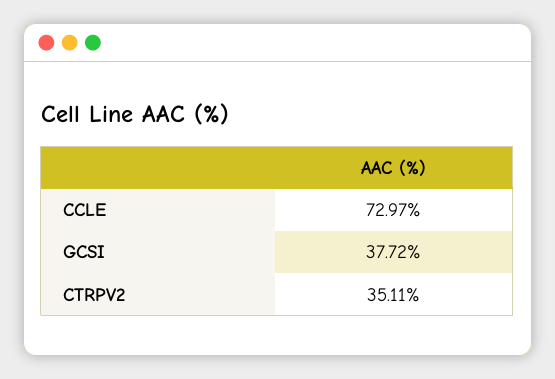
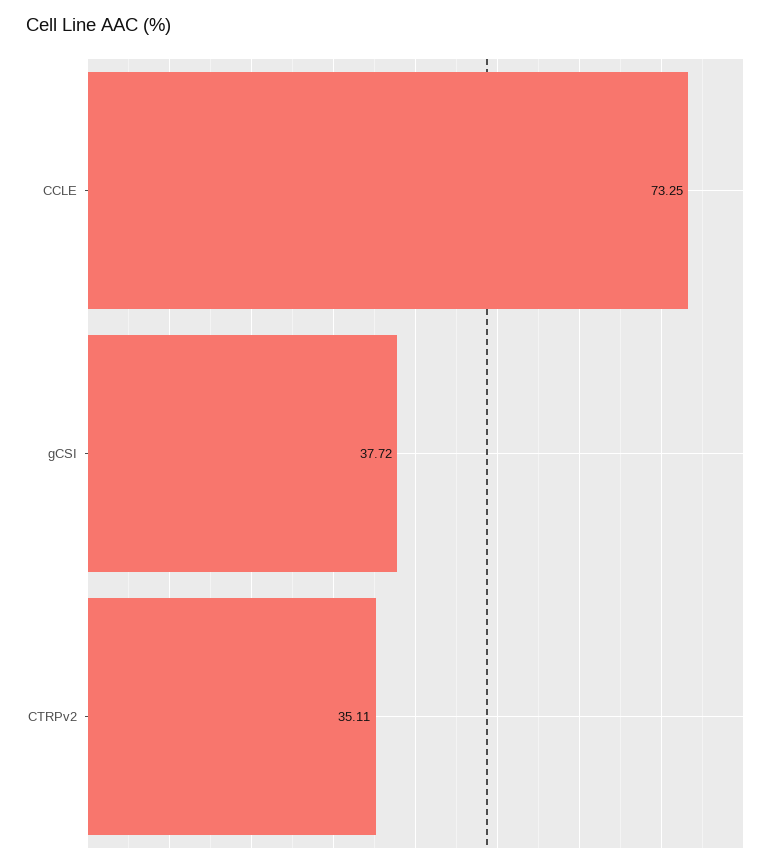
CCLE: 72.97 -> 73.25

